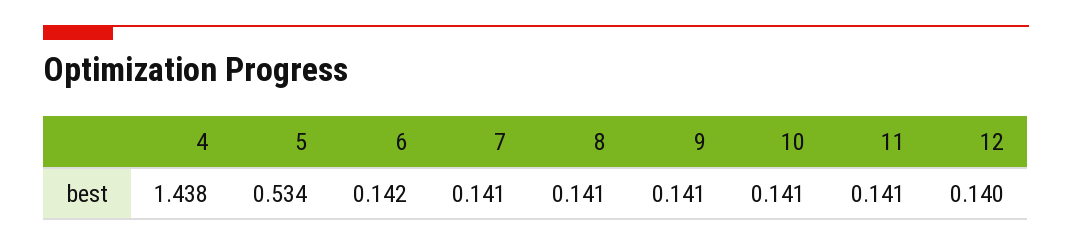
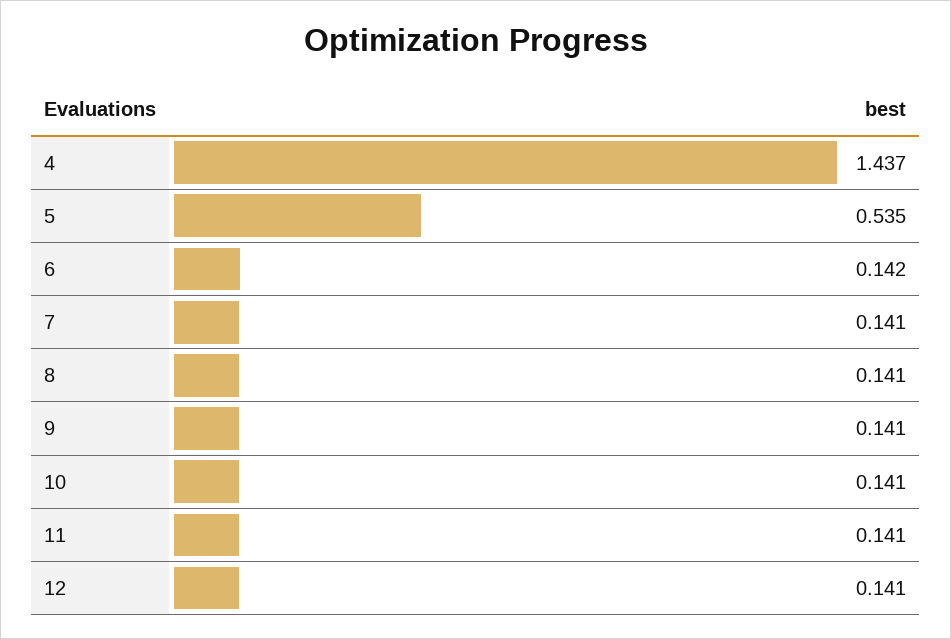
4: 1.438 -> 1.437
5: 0.534 -> 0.535
12: 0.14 -> 0.141

